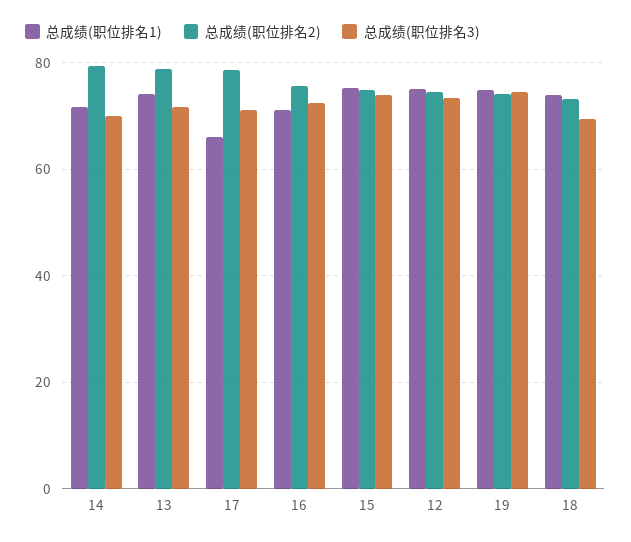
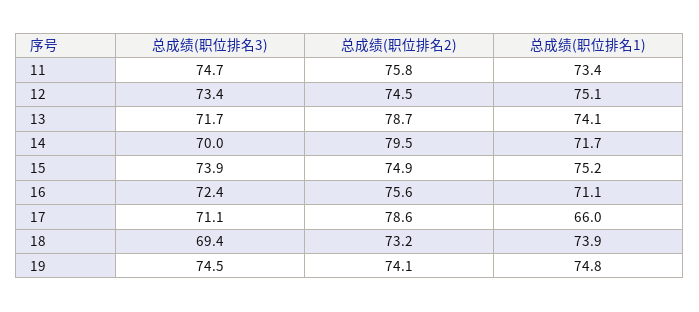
总成绩(职位排名3), 11: none -> 74.7
总成绩(职位排名2), 11: none -> 75.8
总成绩(职位排名1), 11: none -> 73.4

